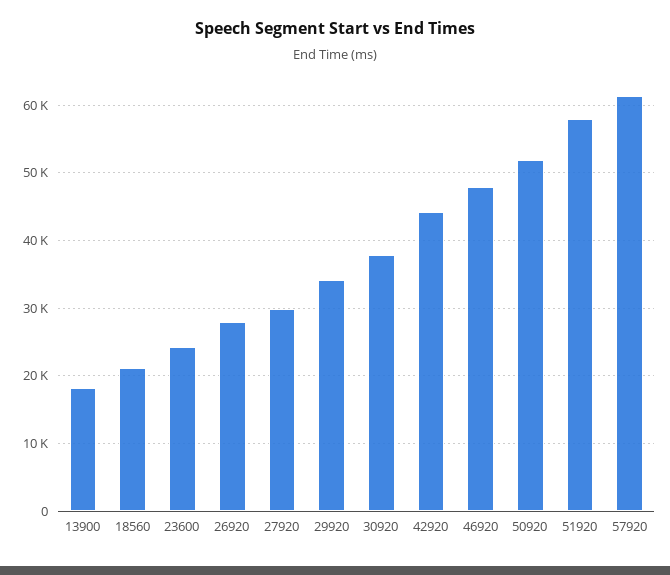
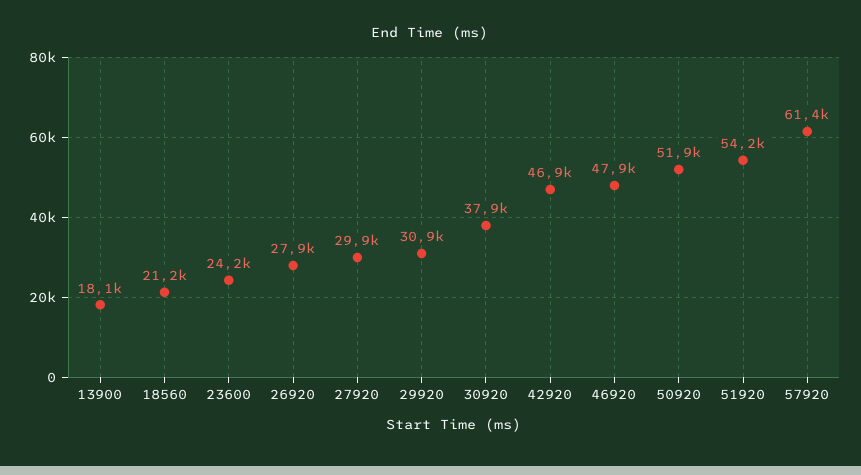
29920: 34000 -> 30900
42920: 44000 -> 46900
51920: 58000 -> 54200

